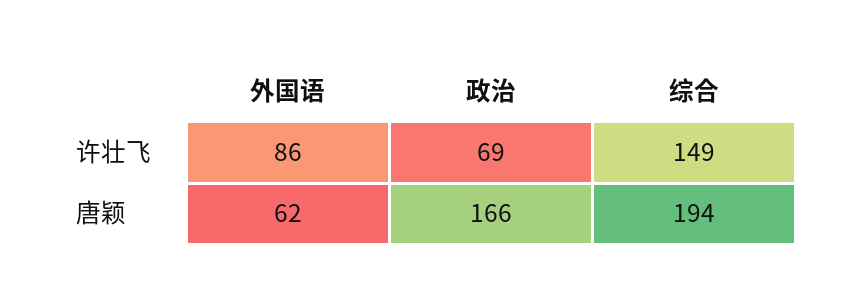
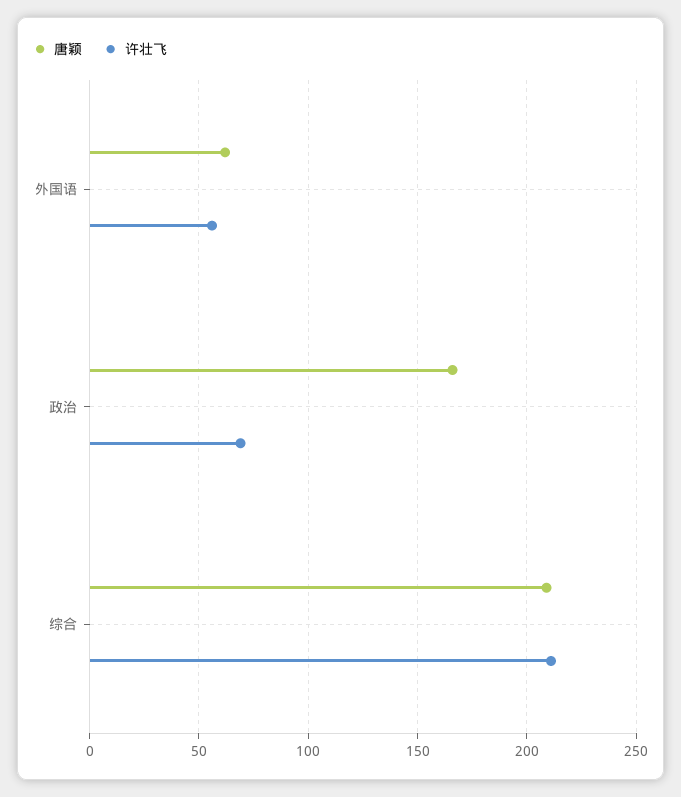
许壮飞, 外国语: 86 -> 55
许壮飞, 综合: 149 -> 210
唐颖, 综合: 194 -> 210

